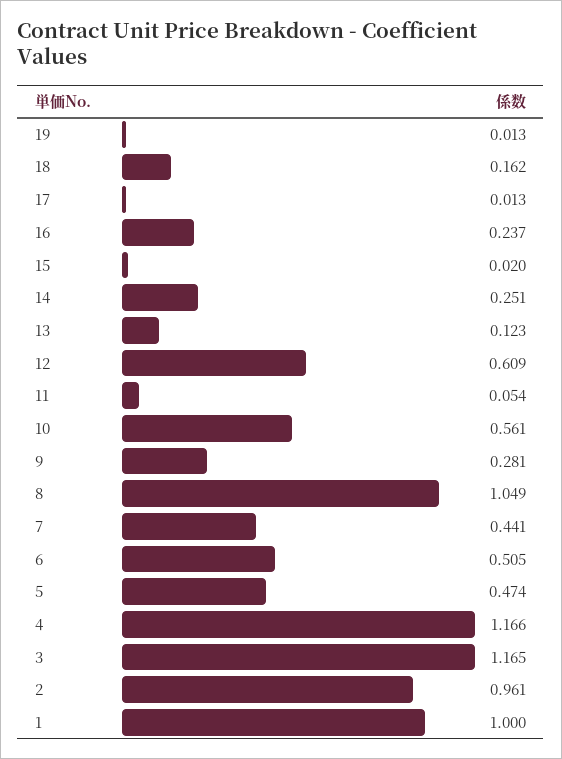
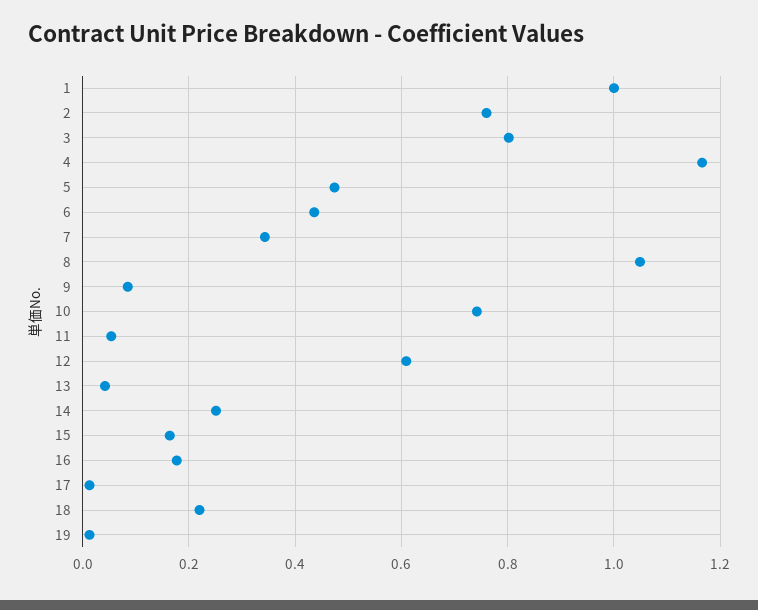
18: 0.162 -> 0.22
16: 0.237 -> 0.18
15: 0.02 -> 0.16
13: 0.123 -> 0.04
10: 0.561 -> 0.74
9: 0.281 -> 0.08
7: 0.441 -> 0.34
6: 0.505 -> 0.44
3: 1.165 -> 0.8
2: 0.961 -> 0.76

